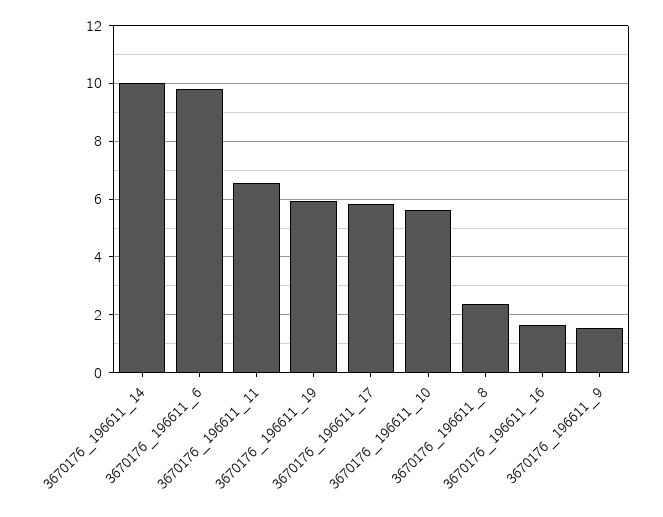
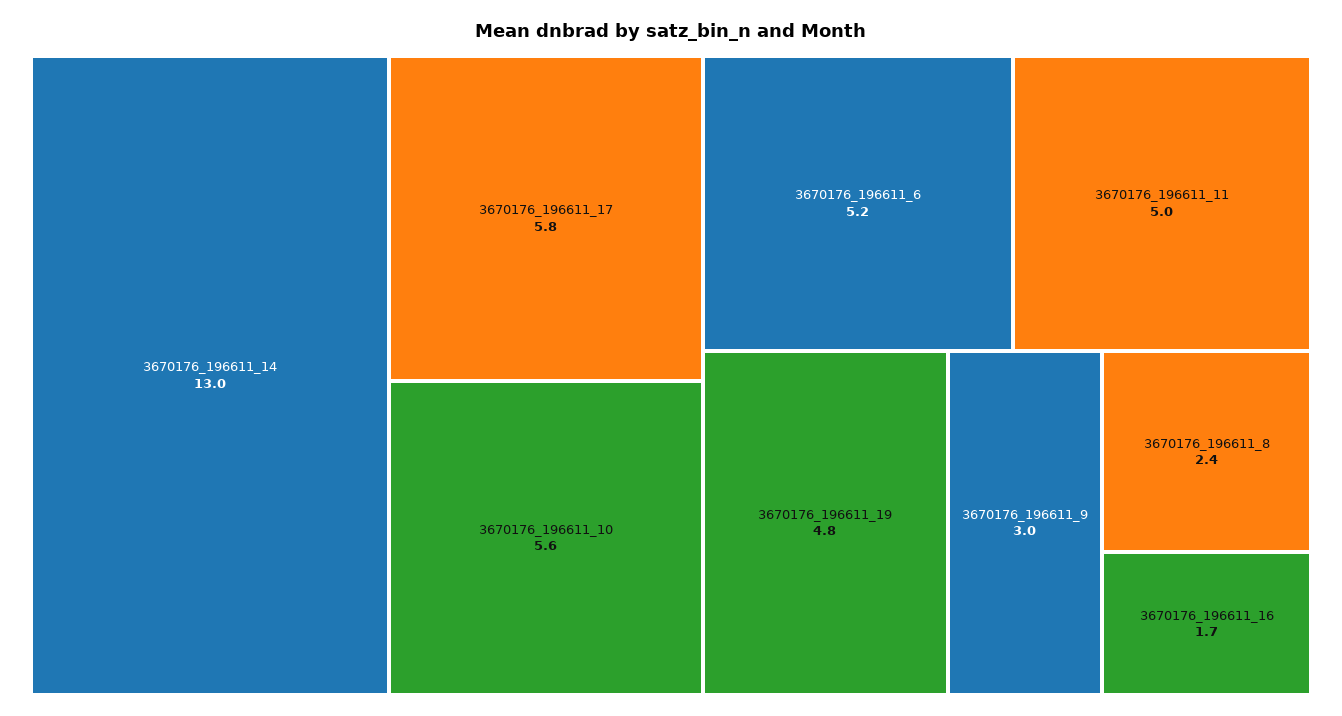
3670176_196611_14: 10 -> 13
3670176_196611_6: 9.75 -> 5.2
3670176_196611_11: 6.5 -> 5
3670176_196611_19: 6 -> 4.8
3670176_196611_9: 1.5 -> 3

